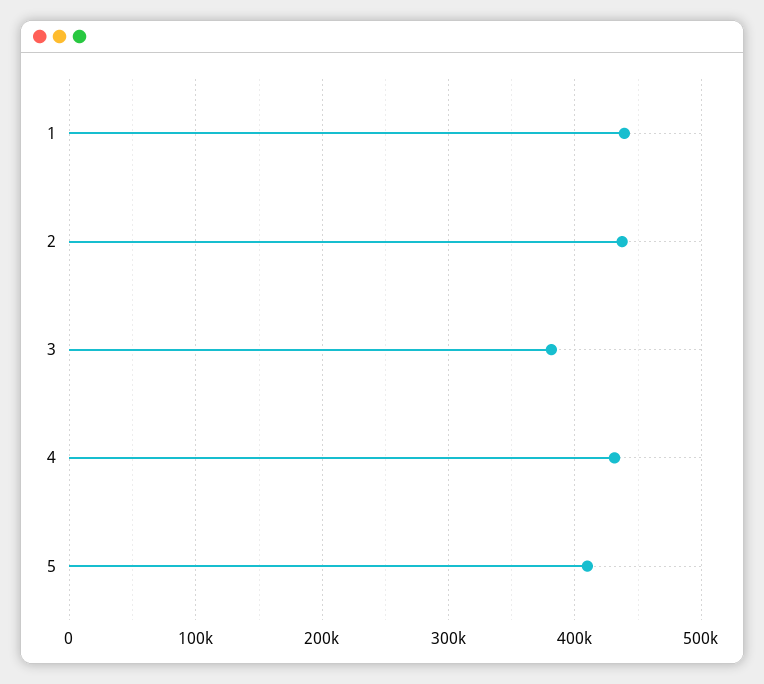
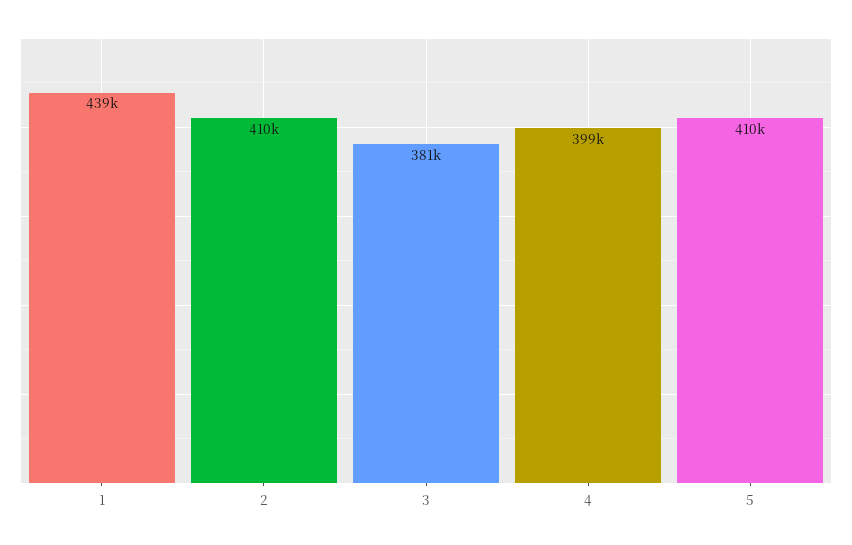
2: 440000 -> 410000
4: 430000 -> 399000

